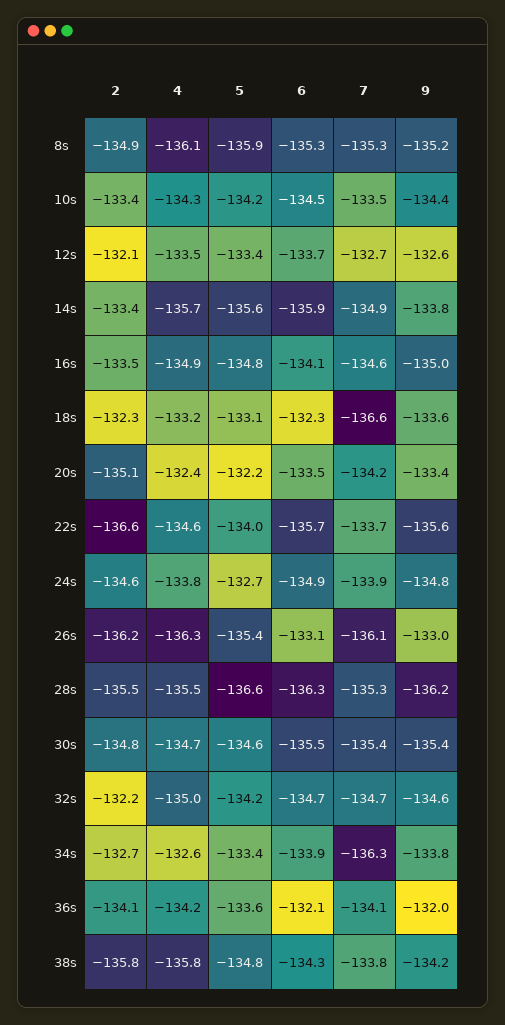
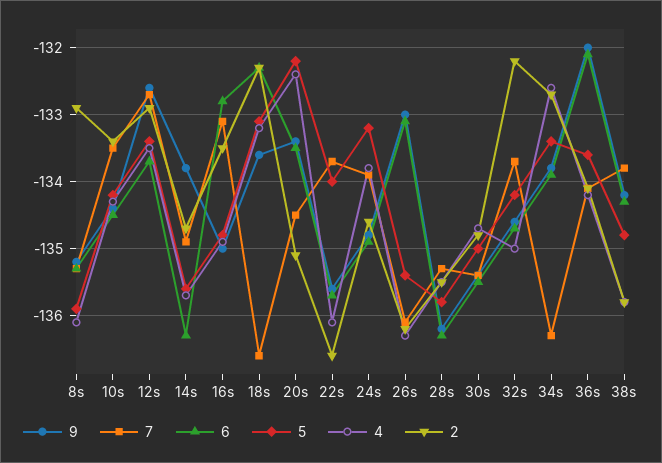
2, 8s: -134.9 -> -132.9
2, 12s: -132.1 -> -132.9
2, 14s: -133.4 -> -134.7
6, 14s: -135.9 -> -136.3
6, 16s: -134.1 -> -132.8
7, 16s: -134.6 -> -133.1
7, 20s: -134.2 -> -134.5
4, 22s: -134.6 -> -136.1
5, 24s: -132.7 -> -133.2
5, 28s: -136.6 -> -135.8
5, 30s: -134.6 -> -135
7, 32s: -134.7 -> -133.7

